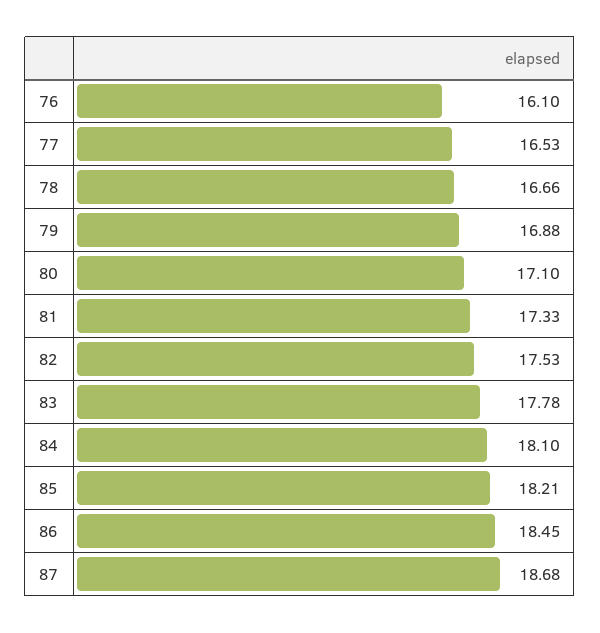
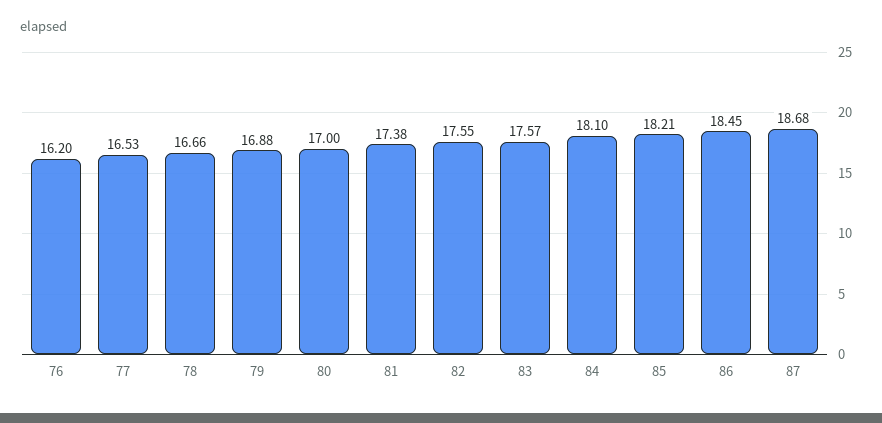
76: 16.1 -> 16.2
80: 17.1 -> 17
81: 17.33 -> 17.38
82: 17.53 -> 17.55
83: 17.78 -> 17.57

